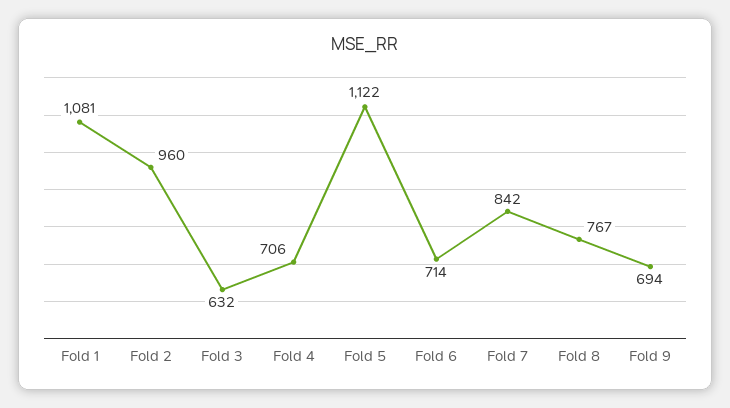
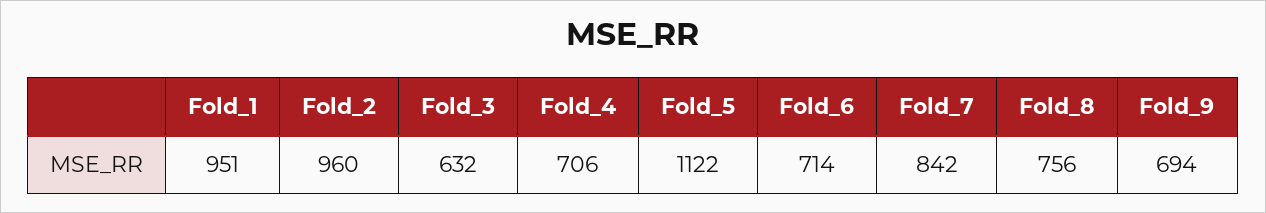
Fold 1: 1081 -> 951
Fold 8: 767 -> 756

